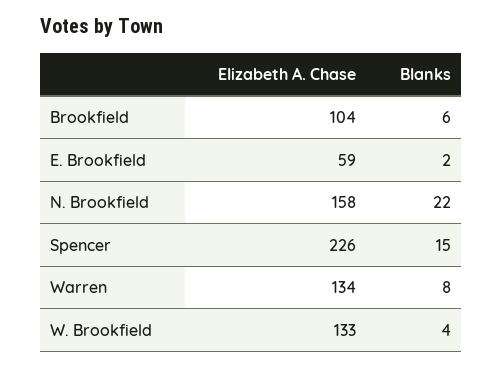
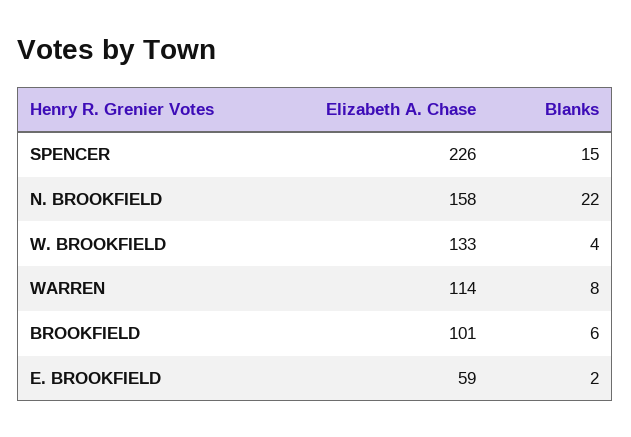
Elizabeth A. Chase, Brookfield: 104 -> 101
Elizabeth A. Chase, Warren: 134 -> 114

